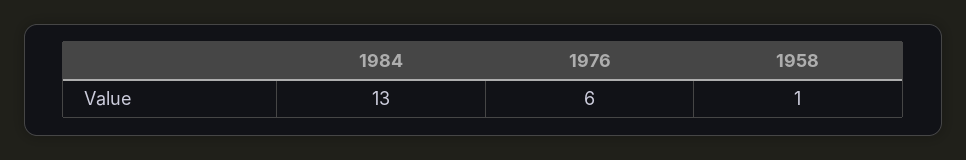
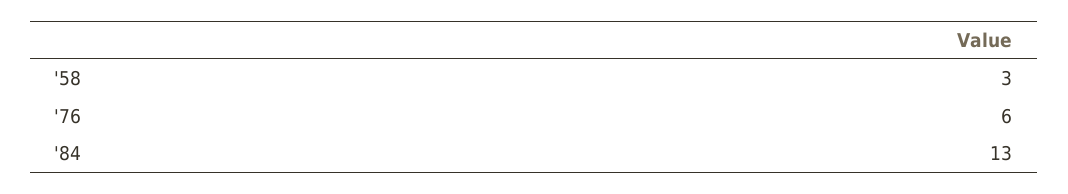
1958: 1 -> 3

